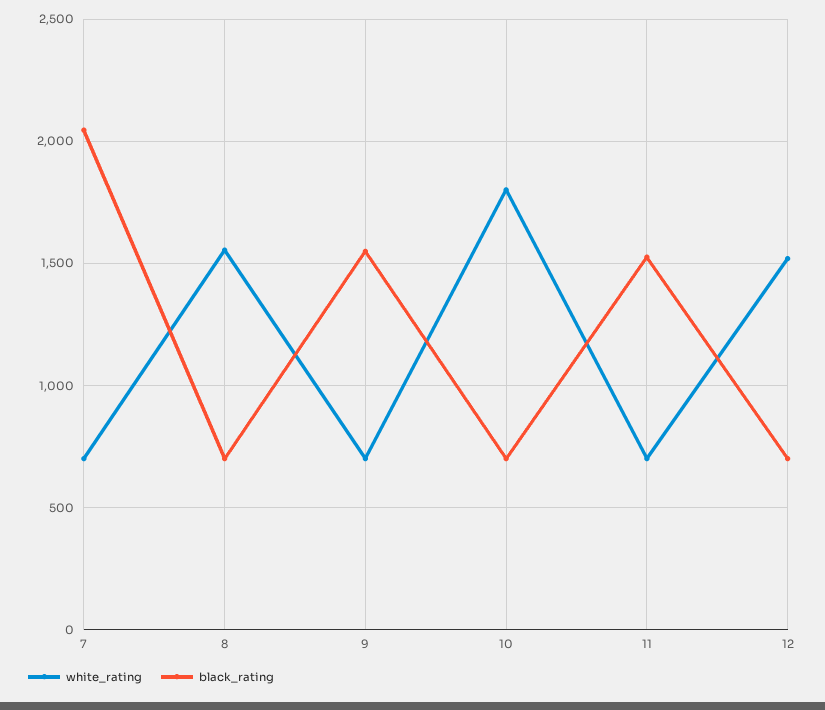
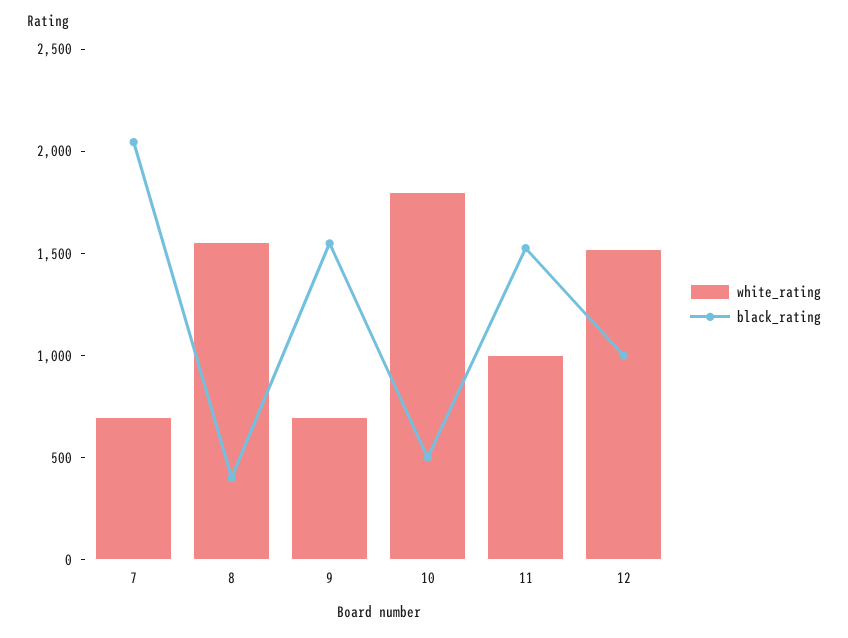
black_rating, 8: 700 -> 400
black_rating, 10: 700 -> 500
white_rating, 11: 700 -> 1000
black_rating, 12: 700 -> 1000

